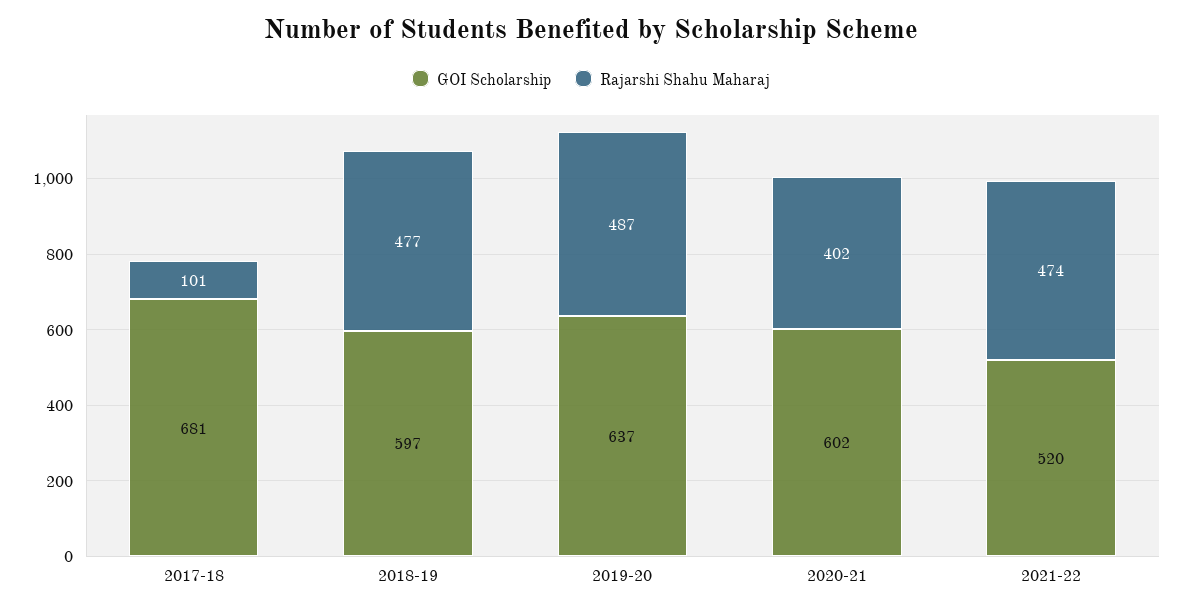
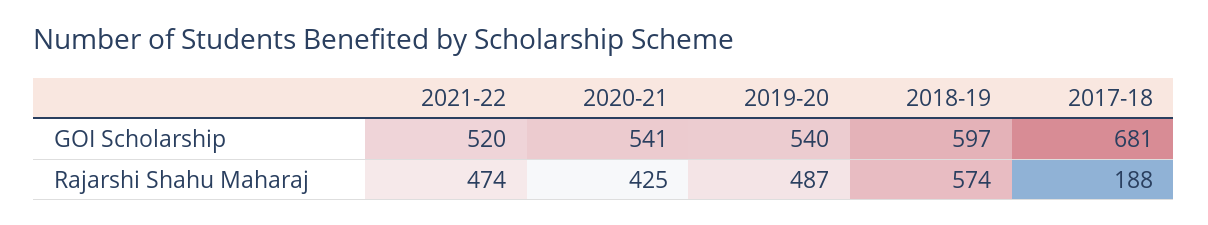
Rajarshi Shahu Maharaj, 2017-18: 101 -> 188
Rajarshi Shahu Maharaj, 2018-19: 477 -> 574
GOI Scholarship, 2019-20: 637 -> 540
GOI Scholarship, 2020-21: 602 -> 541
Rajarshi Shahu Maharaj, 2020-21: 402 -> 425

